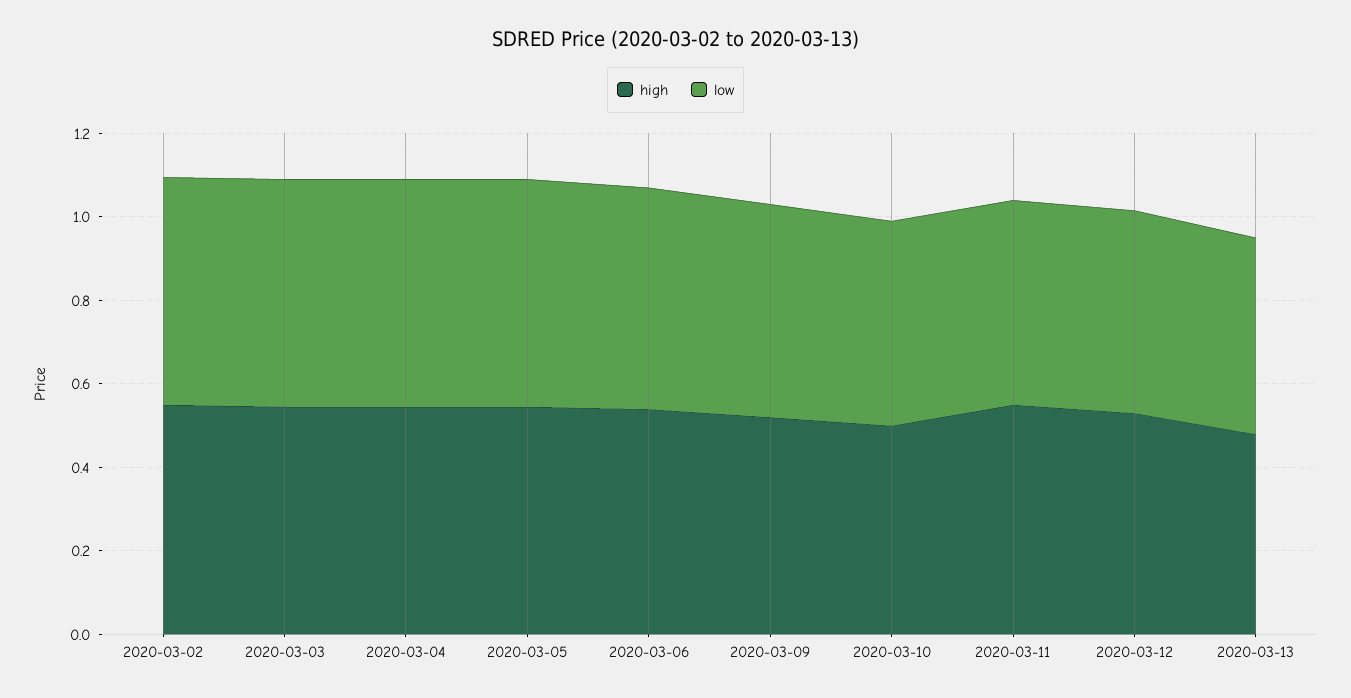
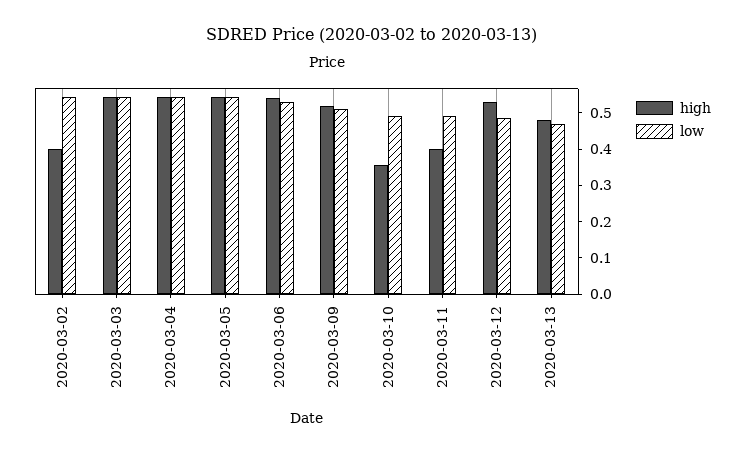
high, 2020-03-02: 0.55 -> 0.4
high, 2020-03-10: 0.5 -> 0.35
high, 2020-03-11: 0.55 -> 0.4

